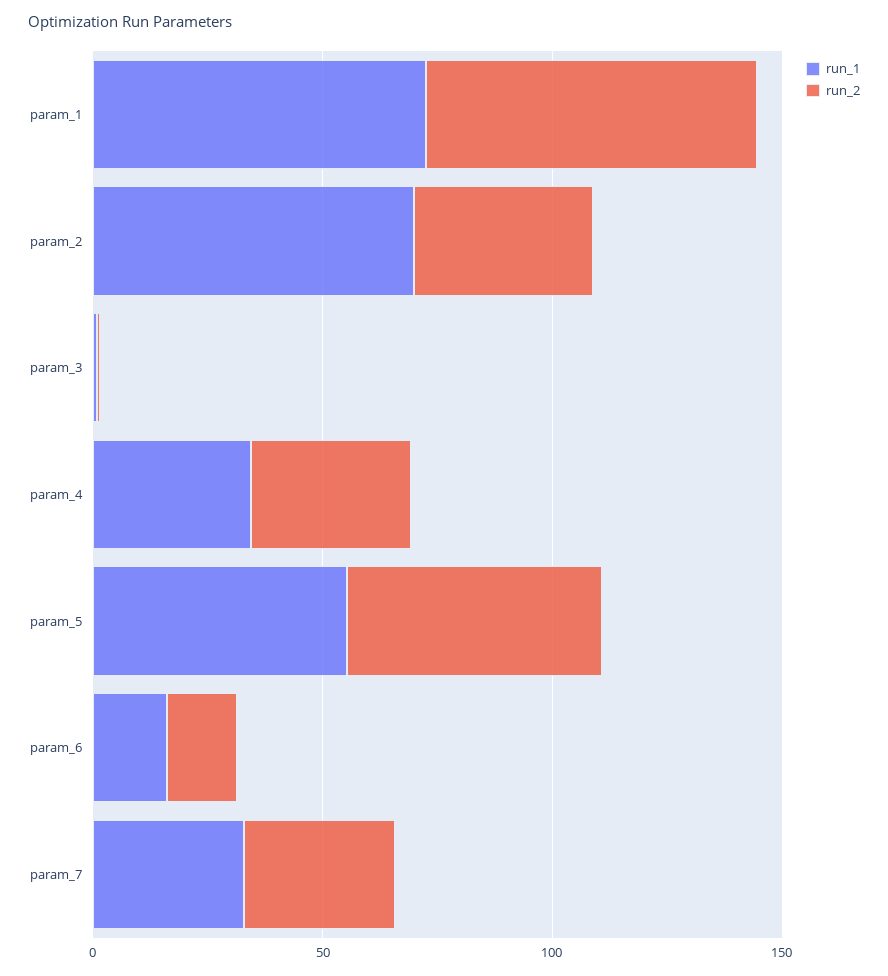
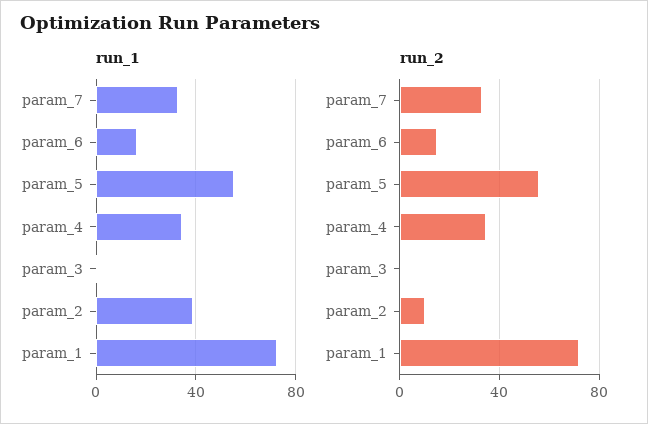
run_1, param_2: 70 -> 40
run_2, param_2: 40 -> 10

